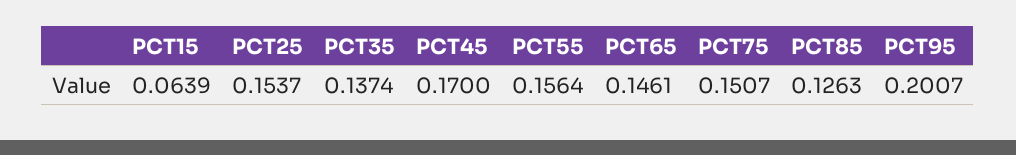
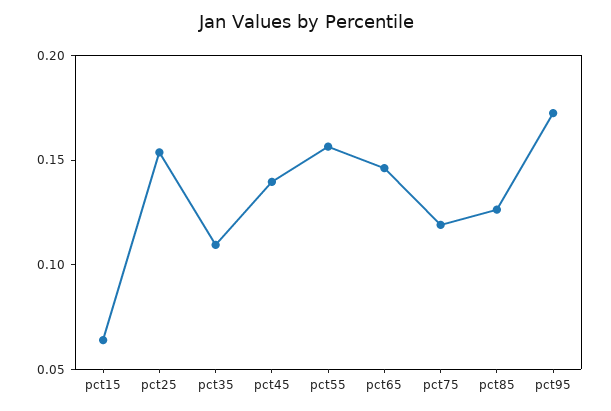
PCT35: 0.1374 -> 0.11
PCT45: 0.17 -> 0.14
PCT75: 0.1507 -> 0.12
PCT95: 0.2007 -> 0.17

